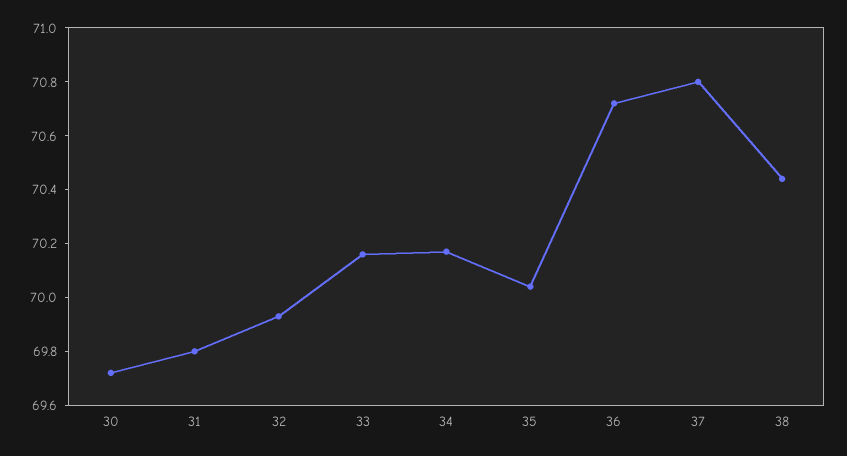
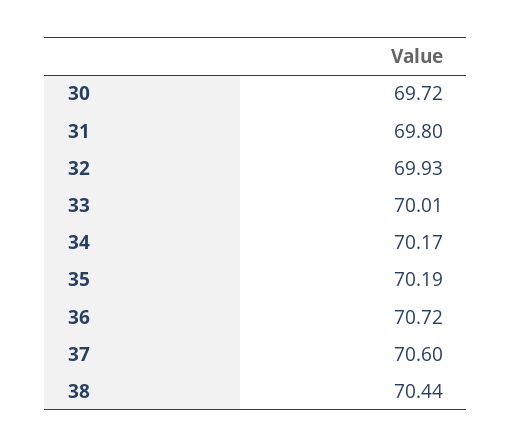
33: 70.15 -> 70.01
35: 70.05 -> 70.19
37: 70.8 -> 70.6

